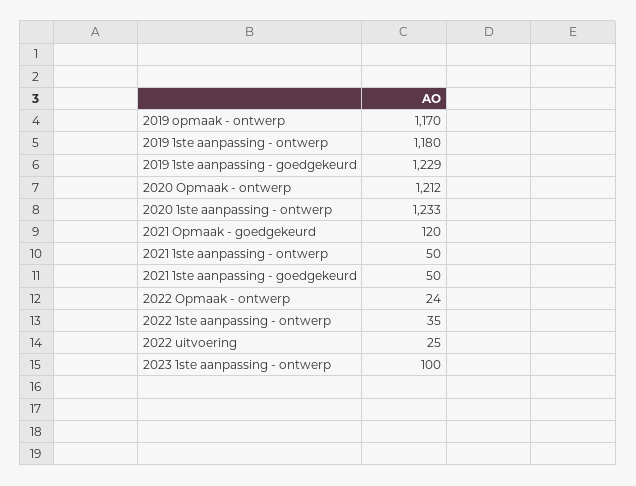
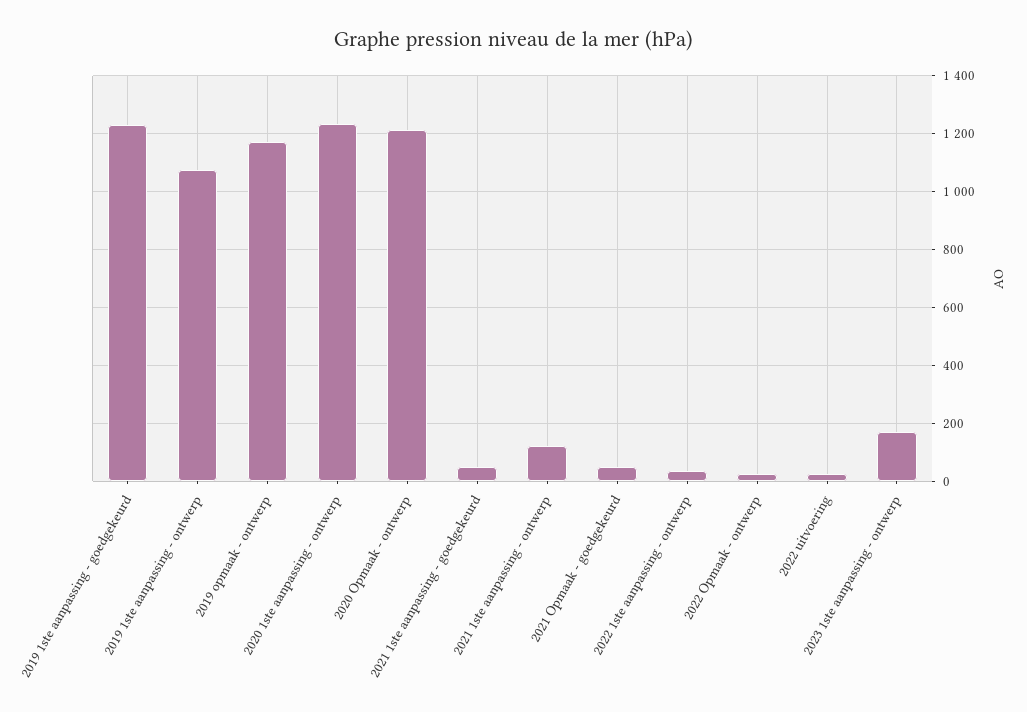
2019 1ste aanpassing - ontwerp: 1180 -> 1075
2021 Opmaak - goedgekeurd: 120 -> 50
2021 1ste aanpassing - ontwerp: 50 -> 125
2023 1ste aanpassing - ontwerp: 100 -> 175

